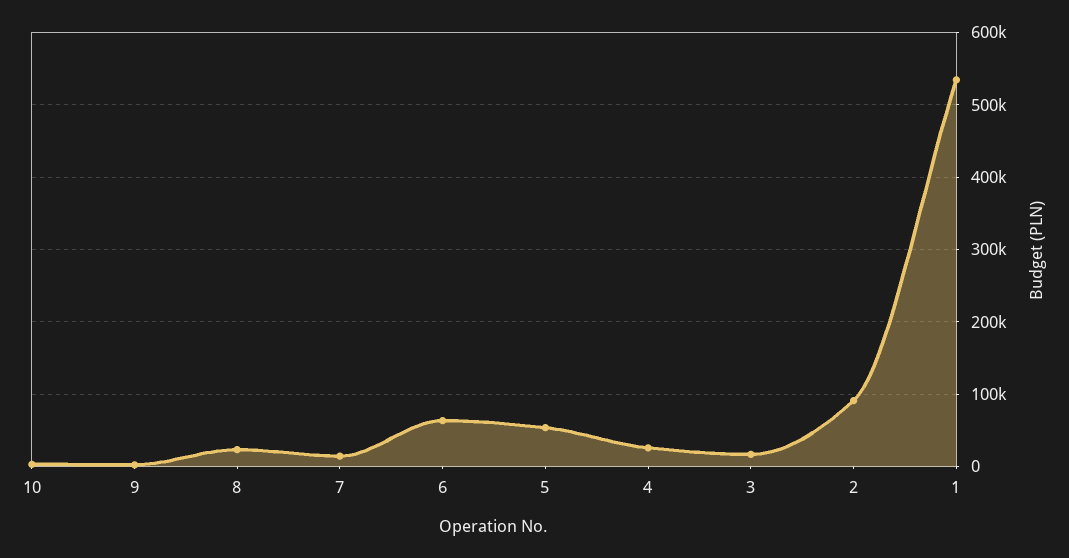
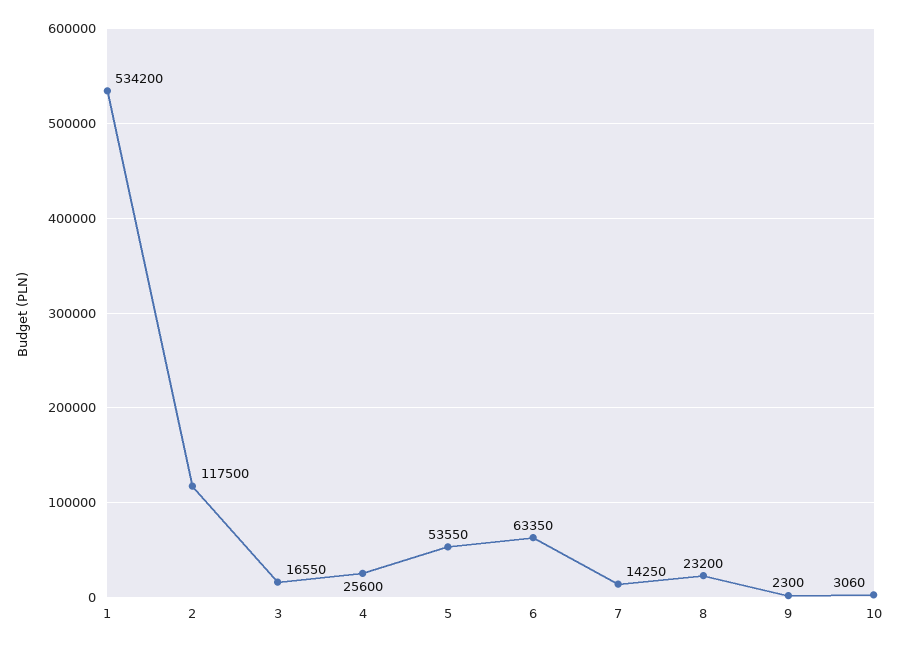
2: 90000 -> 117500

